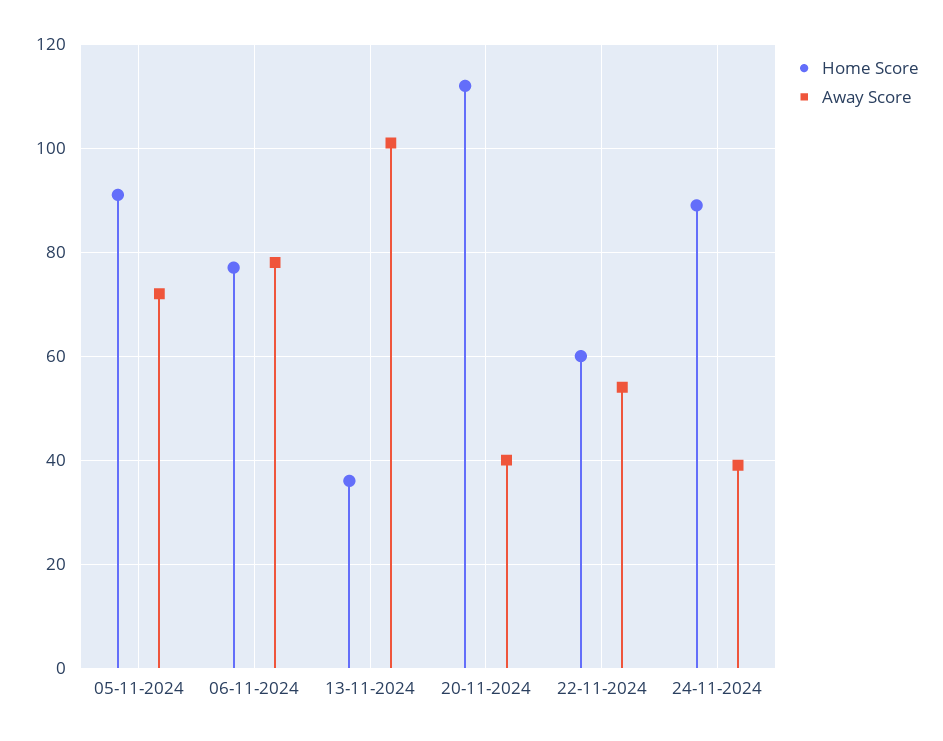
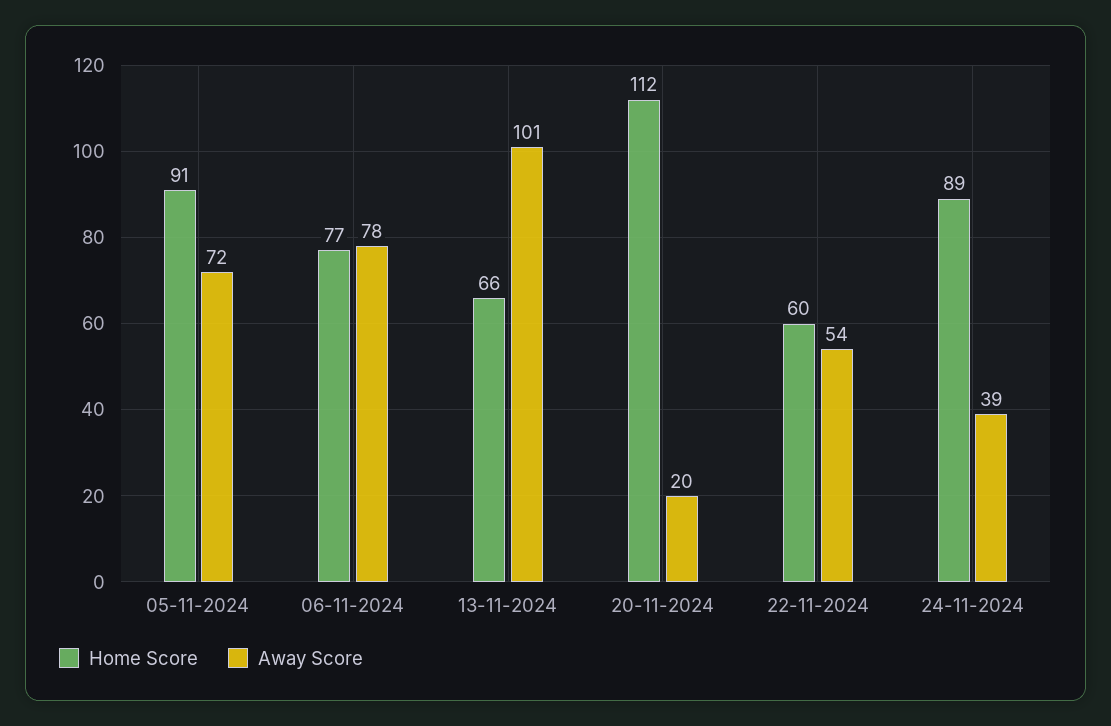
Home Score, 13-11-2024: 35 -> 66
Away Score, 20-11-2024: 40 -> 20

